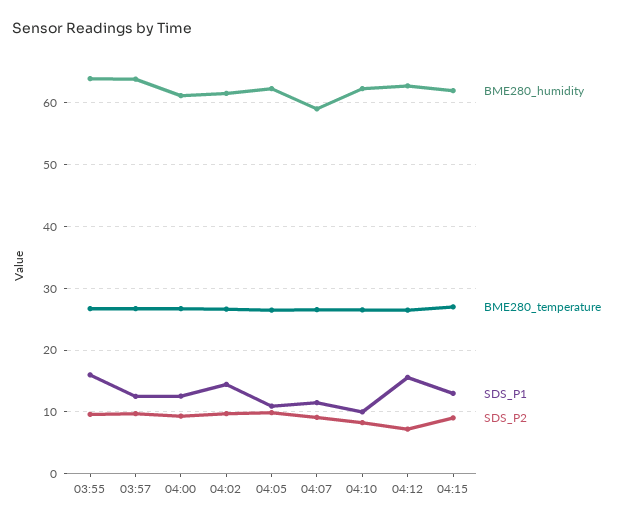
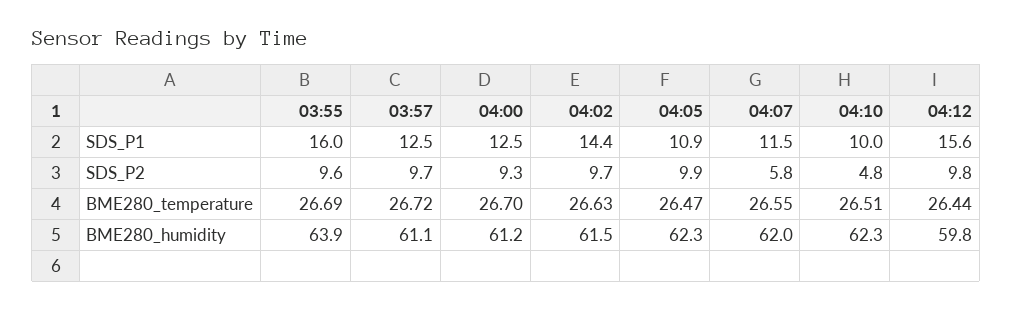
BME280_humidity, 03:57: 64 -> 61.1
BME280_humidity, 04:07: 59 -> 62
SDS_P2, 04:07: 9 -> 5.8
SDS_P2, 04:10: 8 -> 4.8
BME280_humidity, 04:12: 63 -> 59.8
SDS_P2, 04:12: 7 -> 9.8
BME280_humidity, 04:15: 62 -> none
BME280_temperature, 04:15: 27 -> none
SDS_P1, 04:15: 13 -> none
SDS_P2, 04:15: 9 -> none

